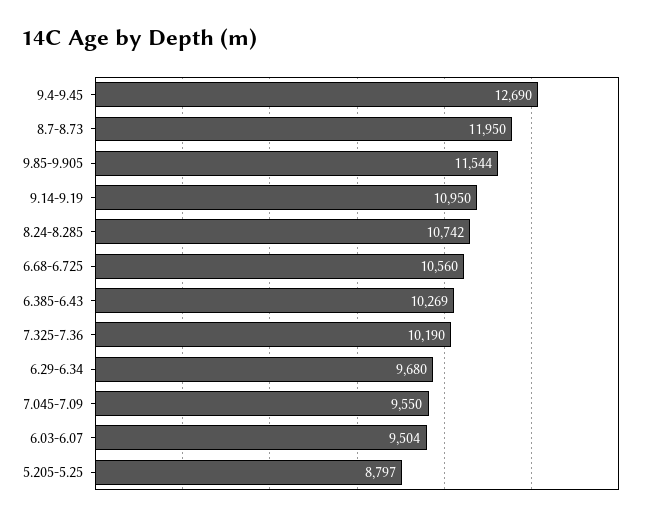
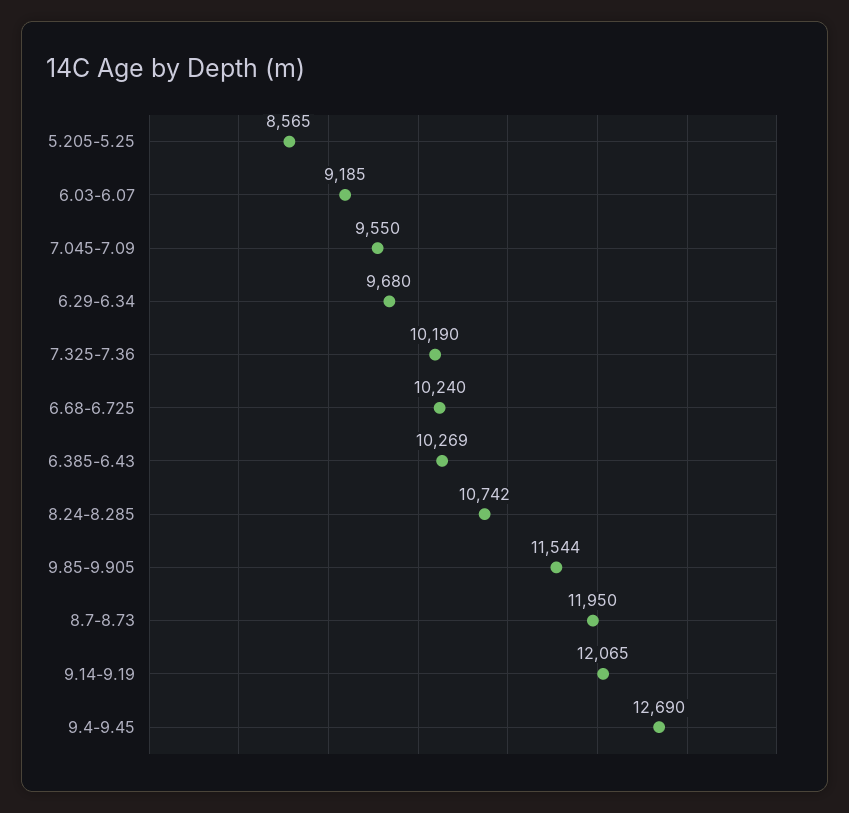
9.14-9.19: 10950 -> 12065
6.68-6.725: 10560 -> 10240
6.03-6.07: 9504 -> 9185
5.205-5.25: 8797 -> 8565

